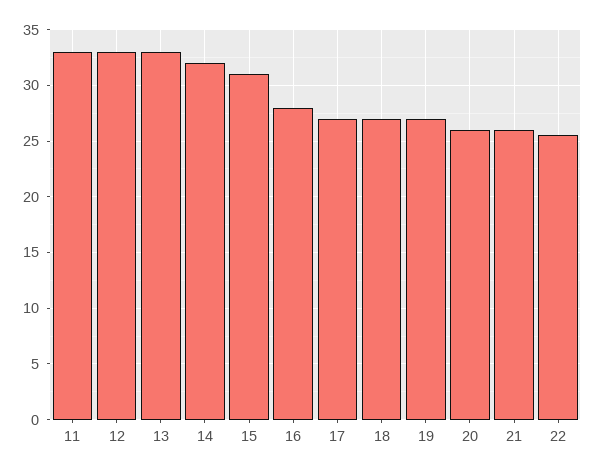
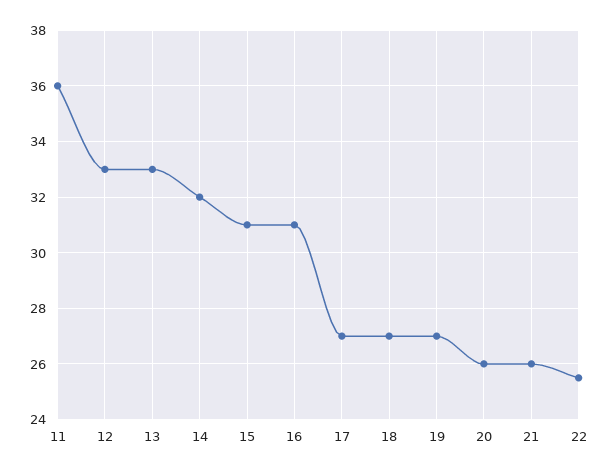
11: 33 -> 36
16: 28 -> 31

